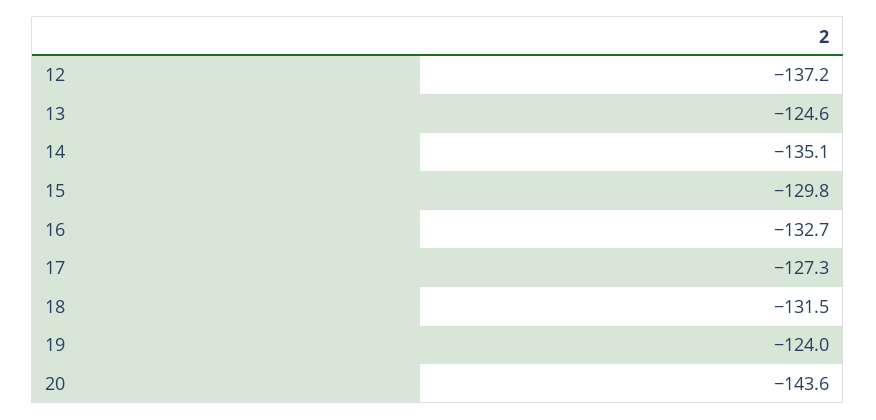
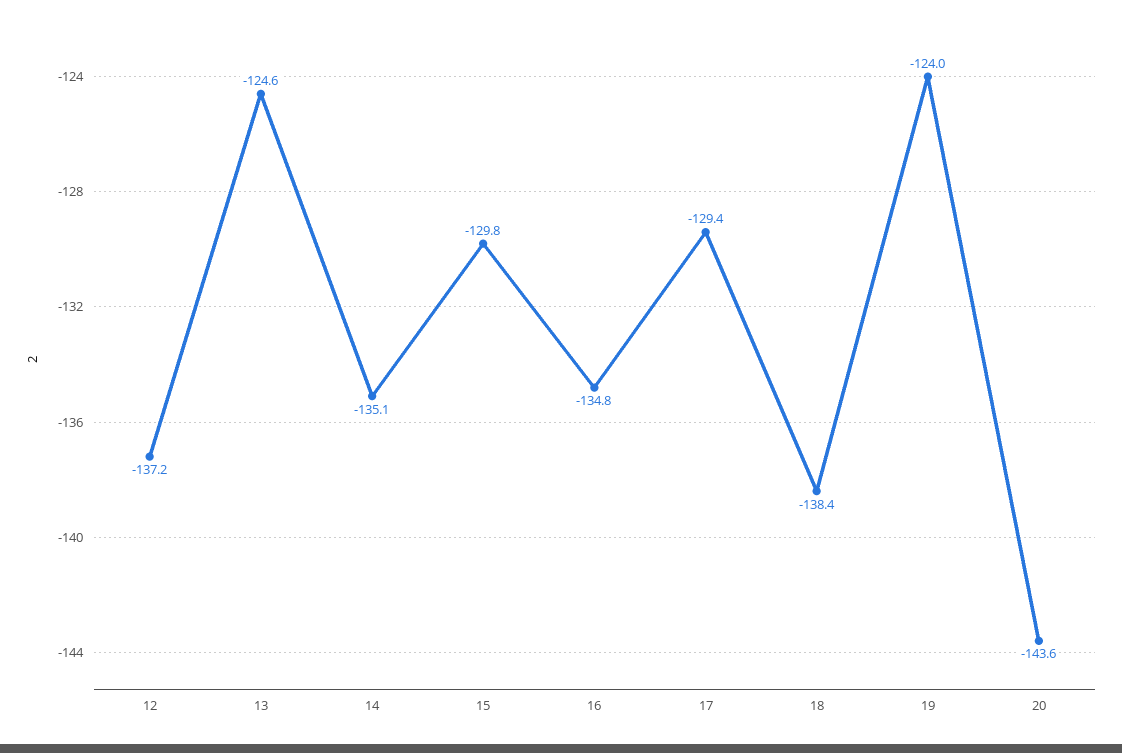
16: -132.7 -> -134.8
17: -127.3 -> -129.4
18: -131.5 -> -138.4

